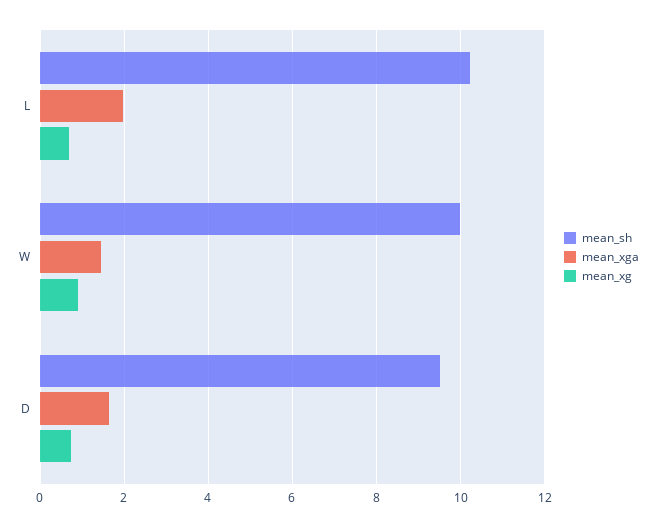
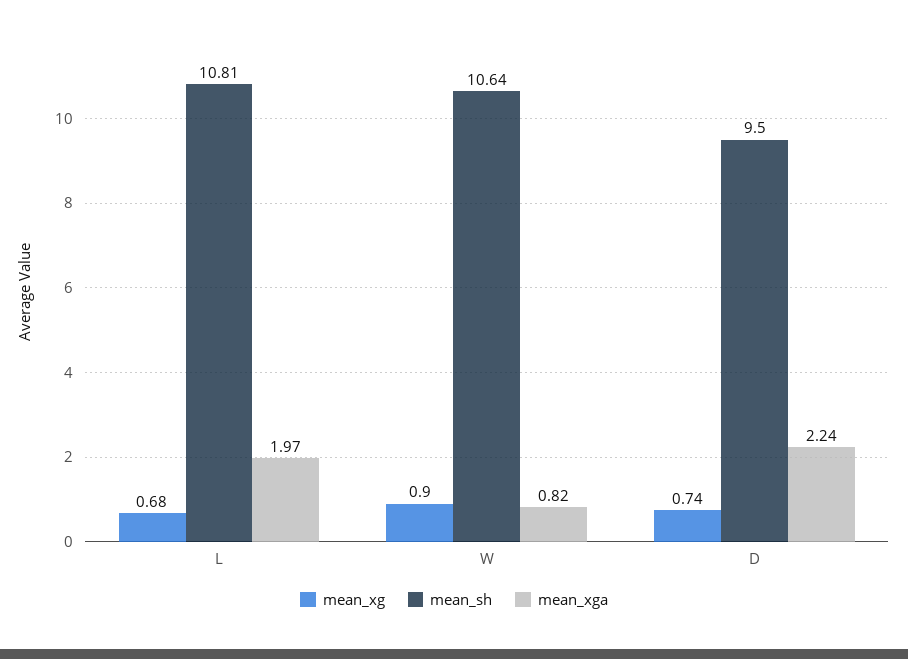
mean_sh, L: 10.2 -> 10.81
mean_sh, W: 10 -> 10.64
mean_xga, W: 1.4 -> 0.82
mean_xga, D: 1.6 -> 2.24

